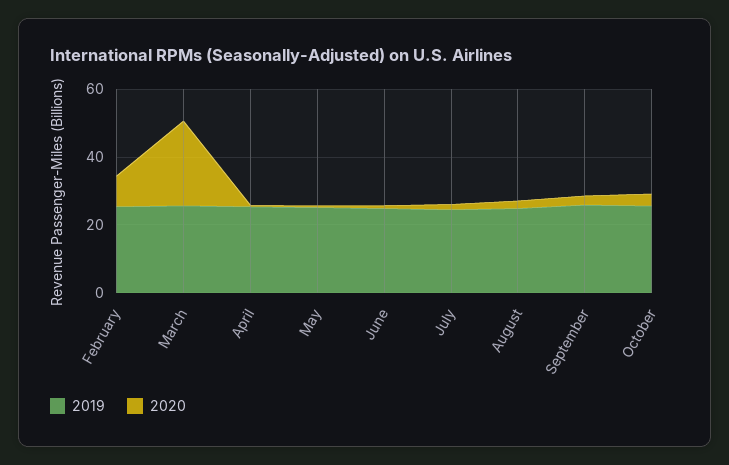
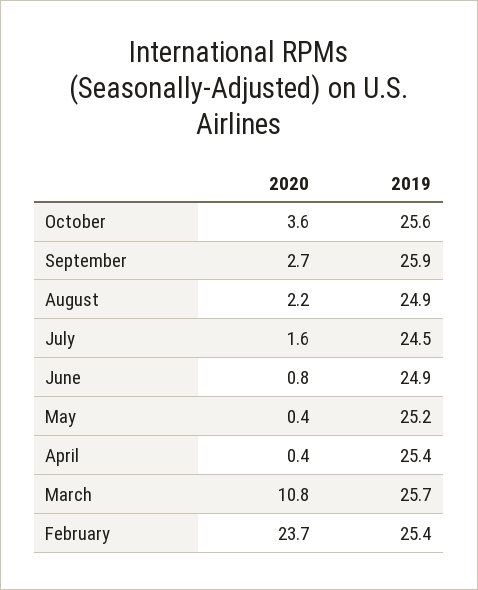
2020, February: 10 -> 23.7
2020, March: 25 -> 10.8

